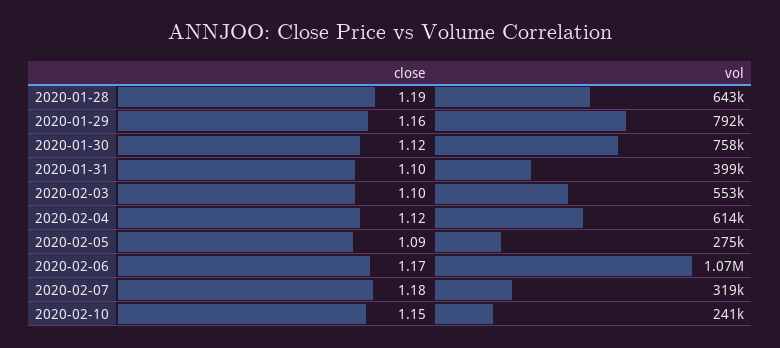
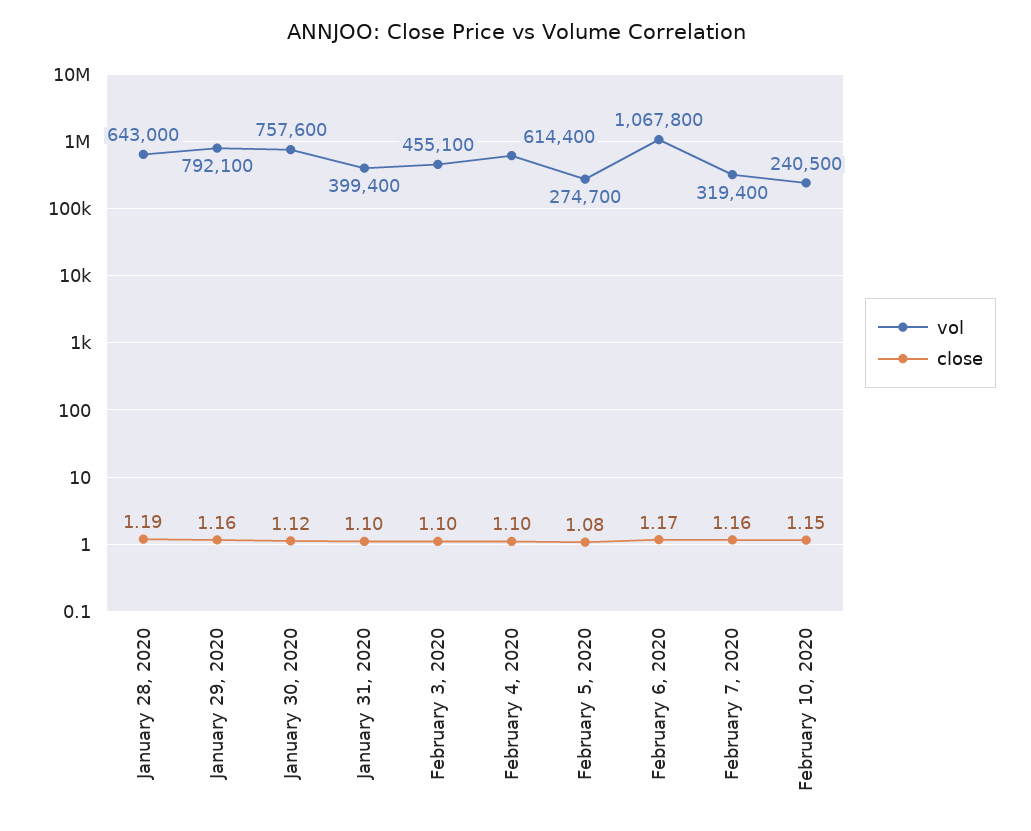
vol, 2020-02-03: 553000 -> 455100
close, 2020-02-04: 1.12 -> 1.1
close, 2020-02-05: 1.09 -> 1.08
close, 2020-02-07: 1.18 -> 1.16

